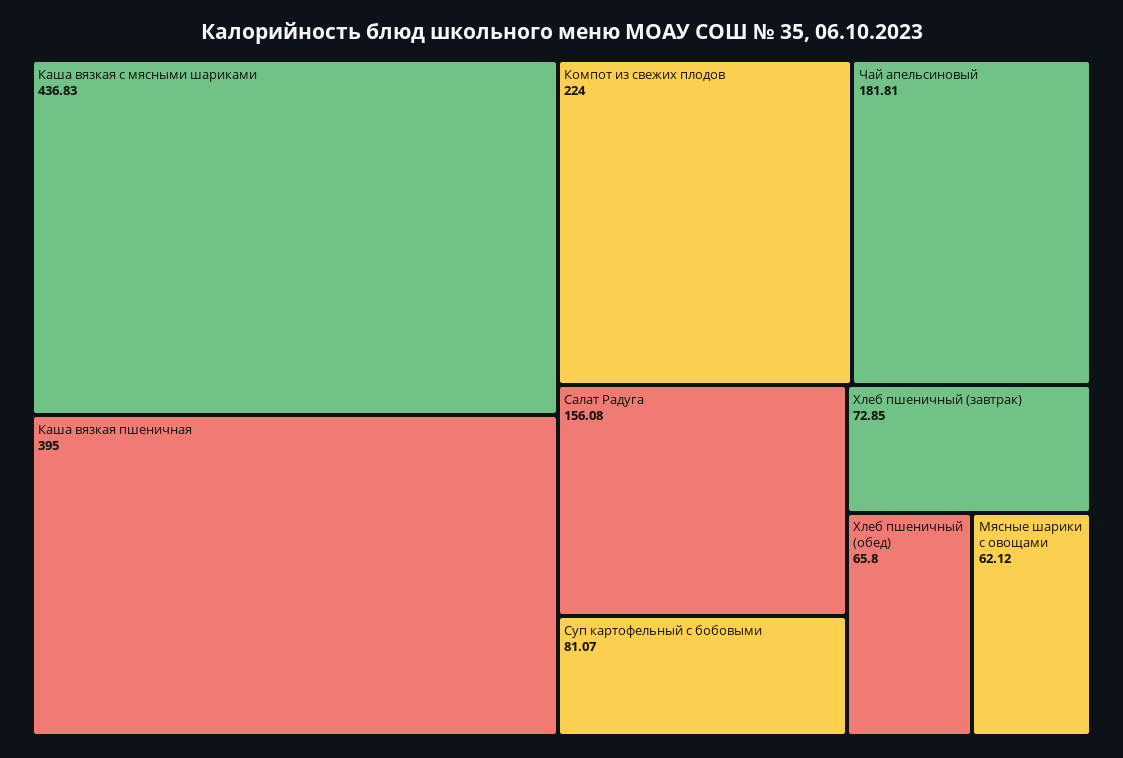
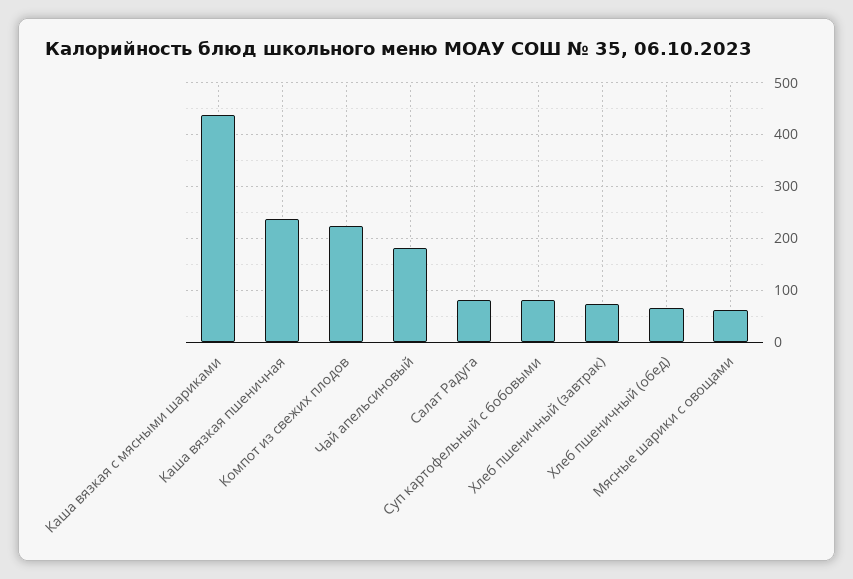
Каша вязкая пшеничная: 395 -> 240
Салат Радуга: 156.08 -> 80

